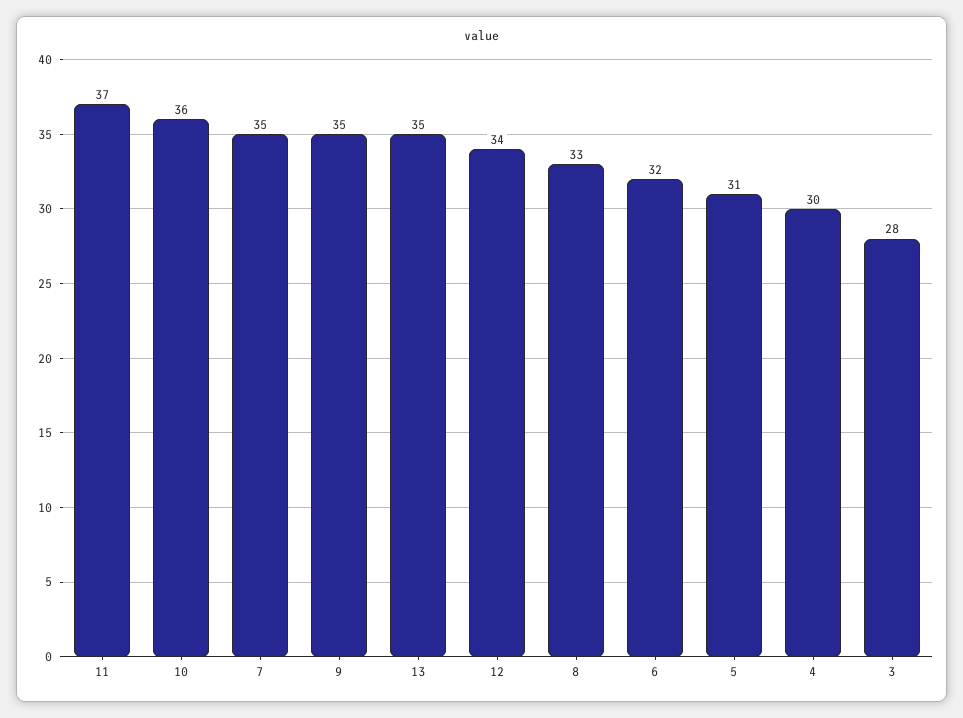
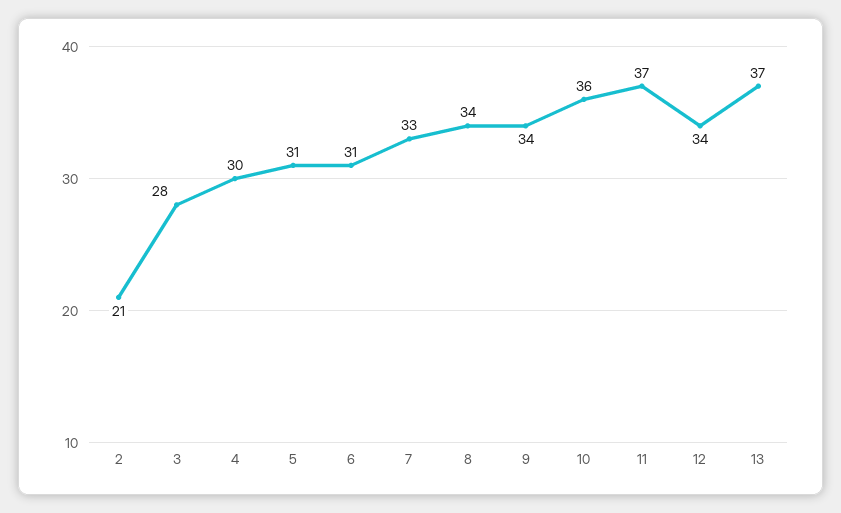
7: 35 -> 33
9: 35 -> 34
13: 35 -> 37
8: 33 -> 34
6: 32 -> 31
2: none -> 21

